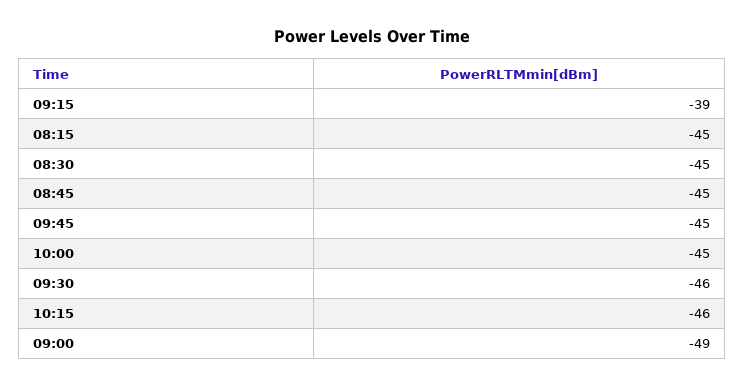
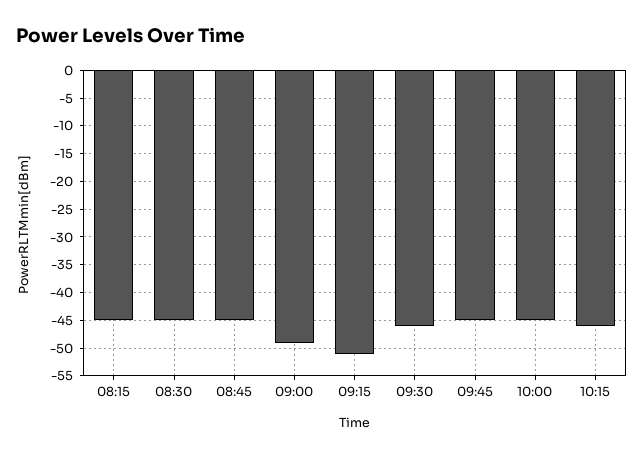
09:15: -39 -> -50

